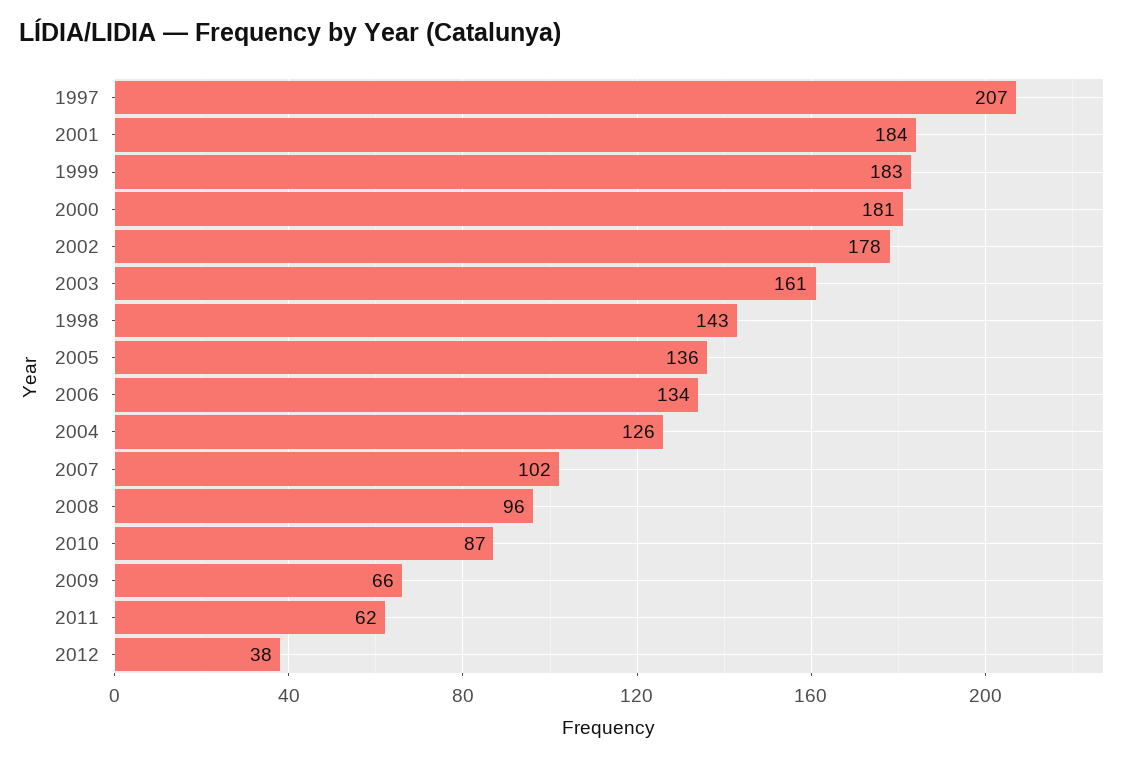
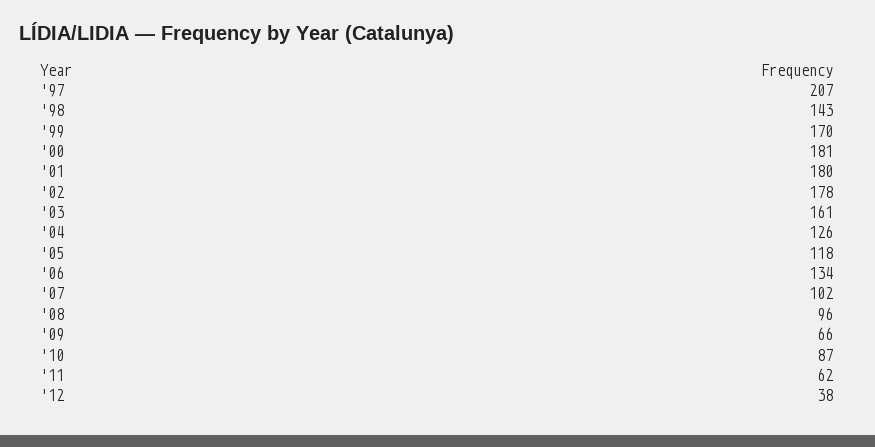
2001: 184 -> 180
1999: 183 -> 170
2005: 136 -> 118

